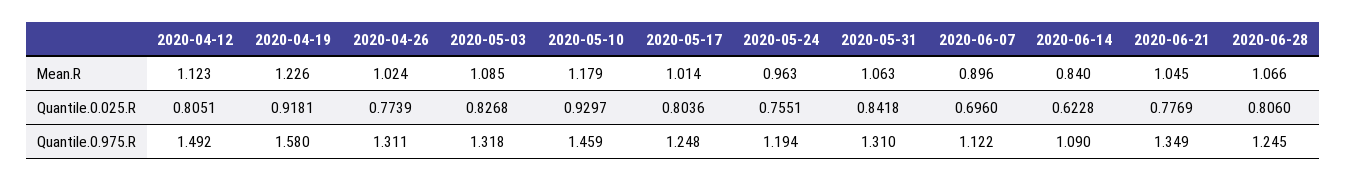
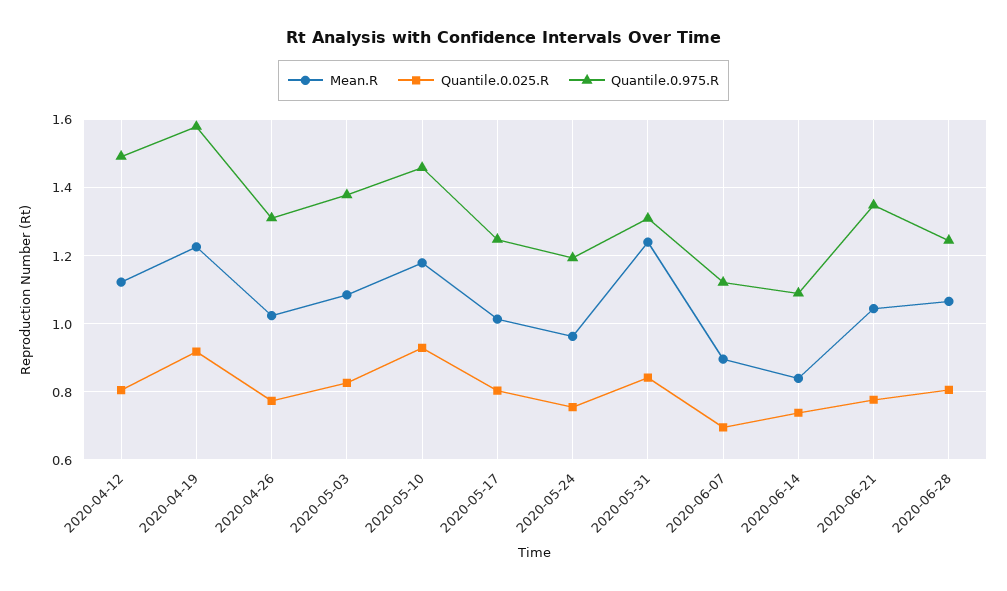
Mean.R, 2020-05-31: 1.063 -> 1.24
Quantile.0.025.R, 2020-06-14: 0.6228 -> 0.74
Quantile.0.975.R, 2020-05-03: 1.318 -> 1.38

